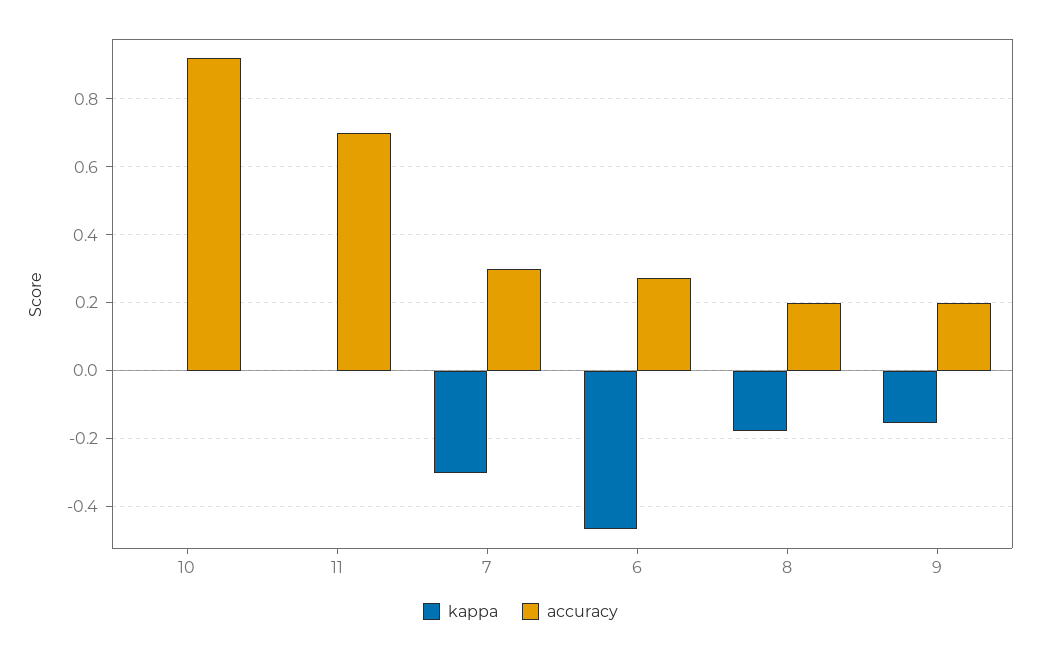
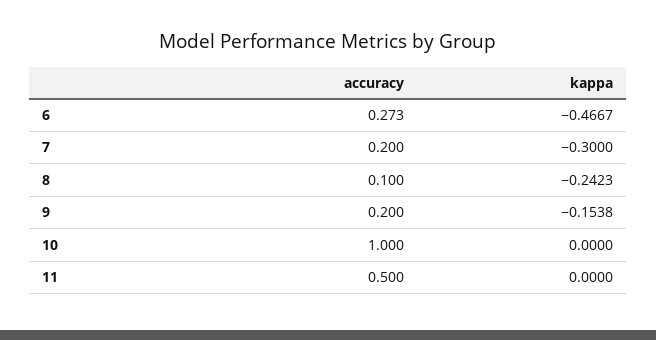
accuracy, 10: 0.92 -> 1
accuracy, 11: 0.7 -> 0.5
accuracy, 7: 0.3 -> 0.2
kappa, 8: -0.18 -> -0.2423
accuracy, 8: 0.2 -> 0.1

